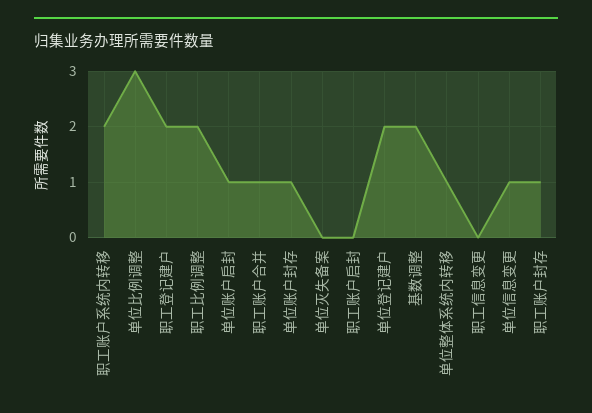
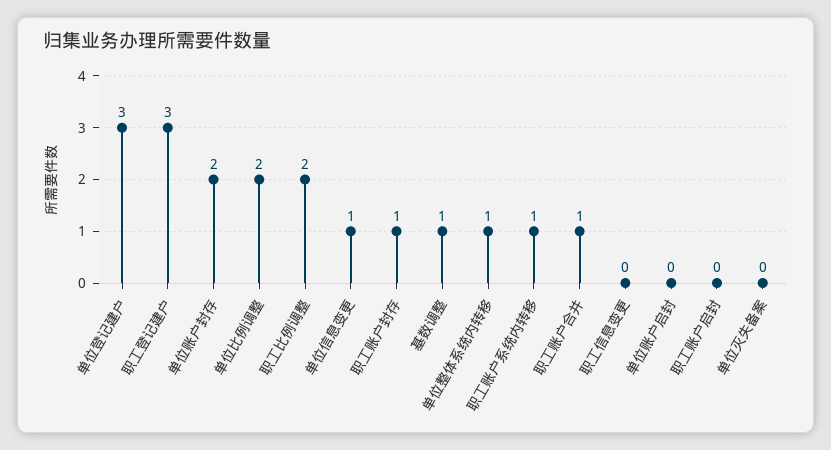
职工账户系统内转移: 2 -> 1
单位比例调整: 3 -> 2
职工登记建户: 2 -> 3
单位账户启封: 1 -> 0
单位账户封存: 1 -> 2
单位登记建户: 2 -> 3
基数调整: 2 -> 1

